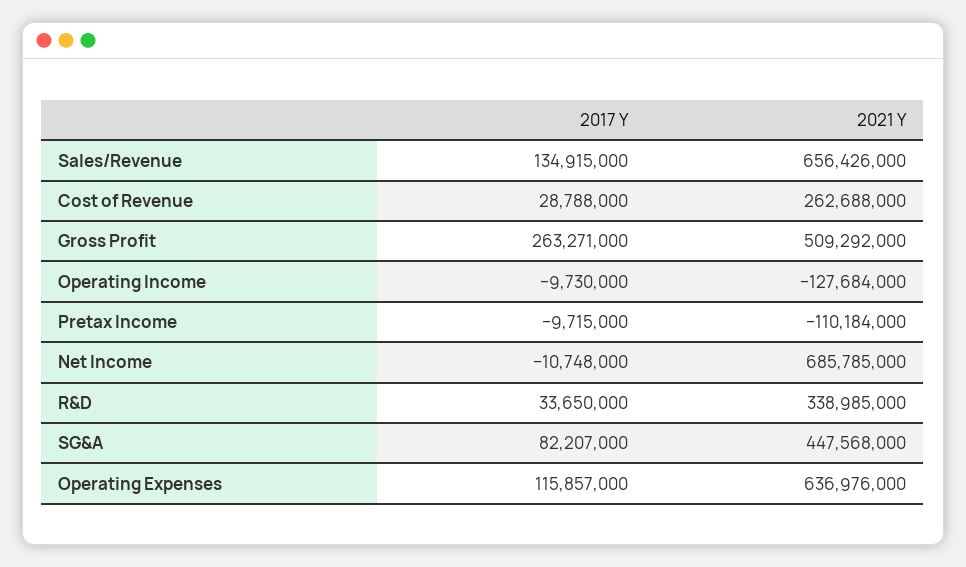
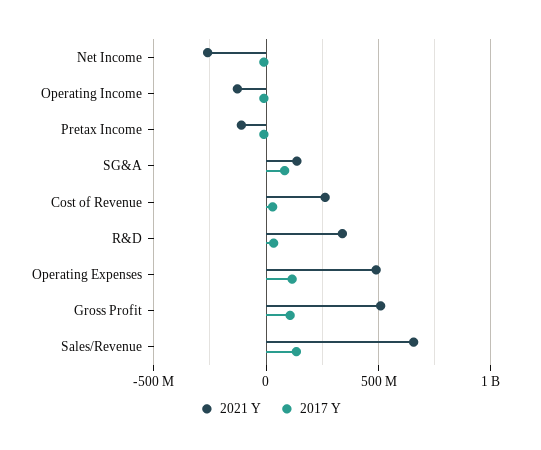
2017 Y, Gross Profit: 263271000 -> 100000000
2021 Y, Net Income: 685785000 -> -250000000
2021 Y, SG&A: 447568000 -> 150000000
2021 Y, Operating Expenses: 636976000 -> 500000000

